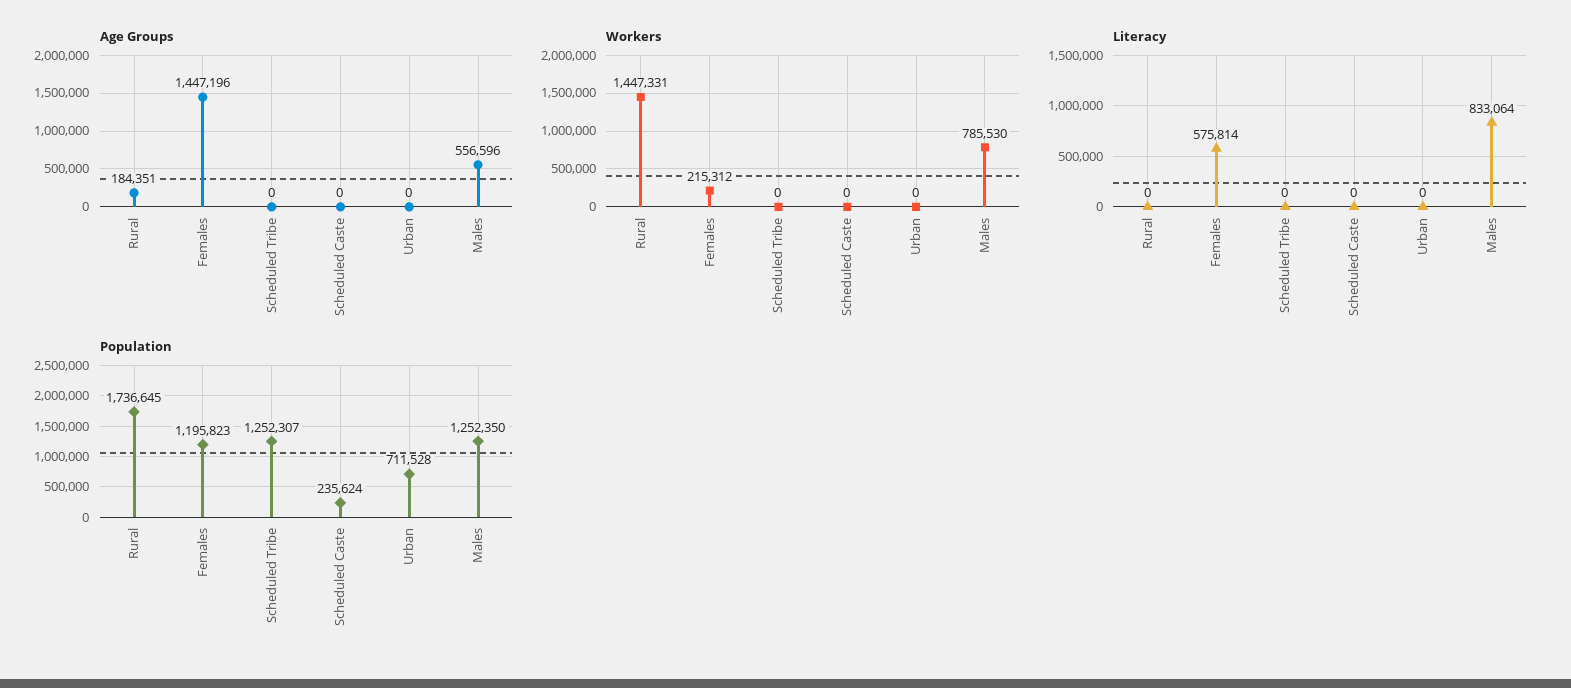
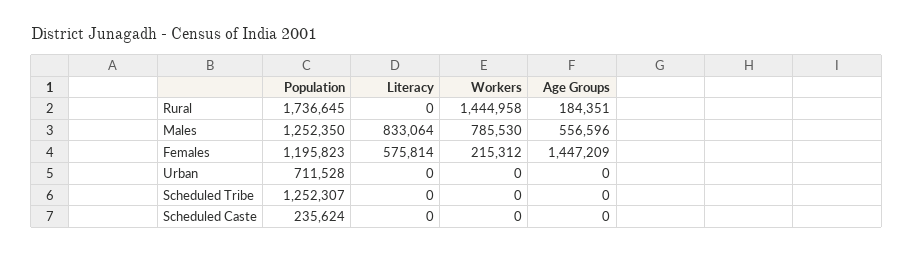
Age Groups, Females: 1447196 -> 1447209
Workers, Rural: 1447331 -> 1444958

